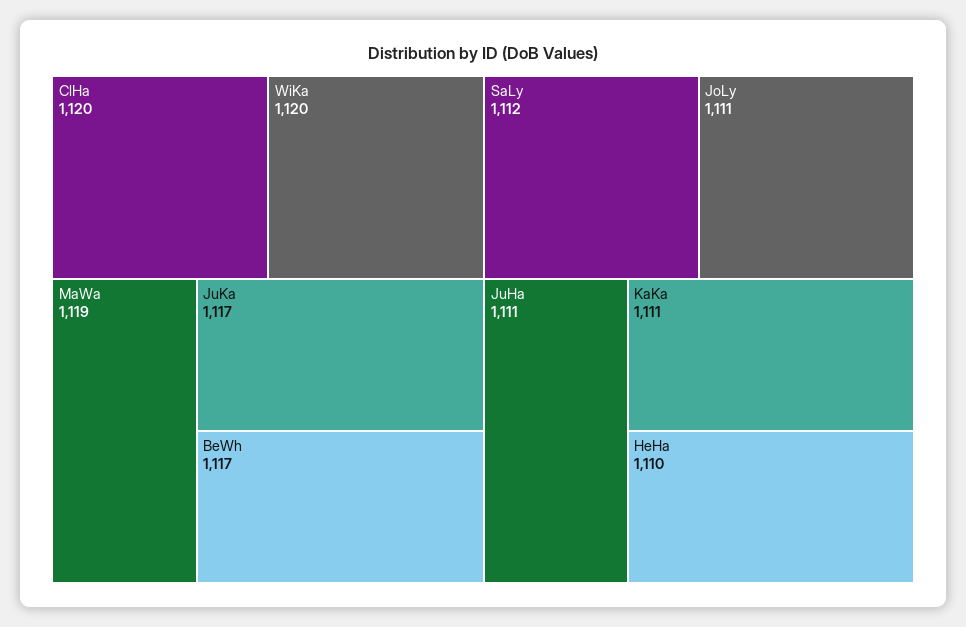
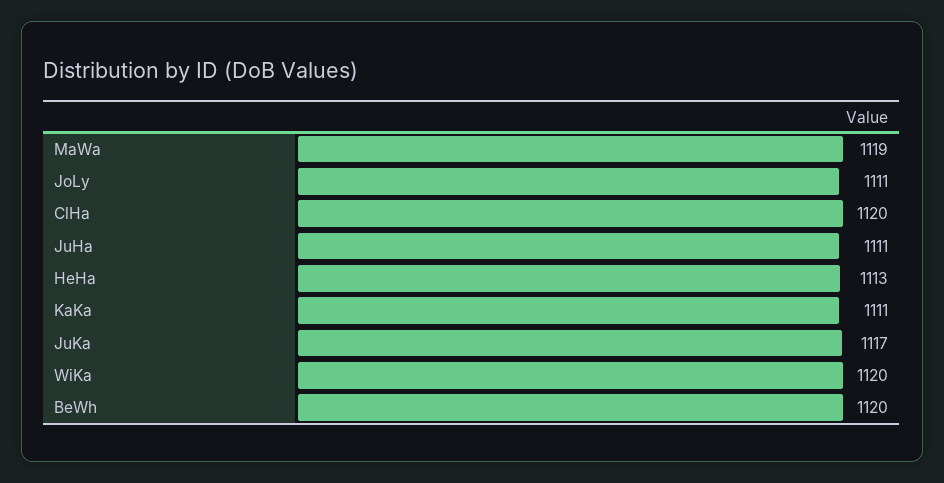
BeWh: 1117 -> 1120
SaLy: 1112 -> none
HeHa: 1110 -> 1113

